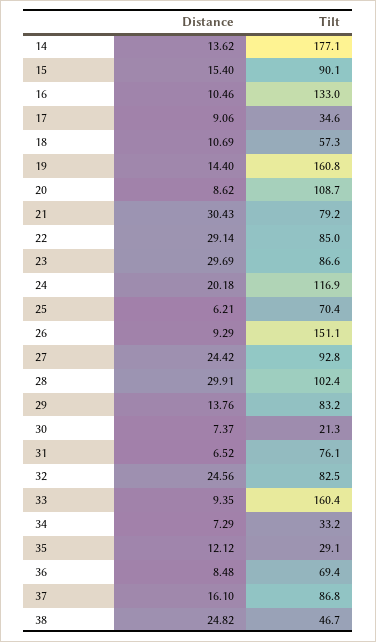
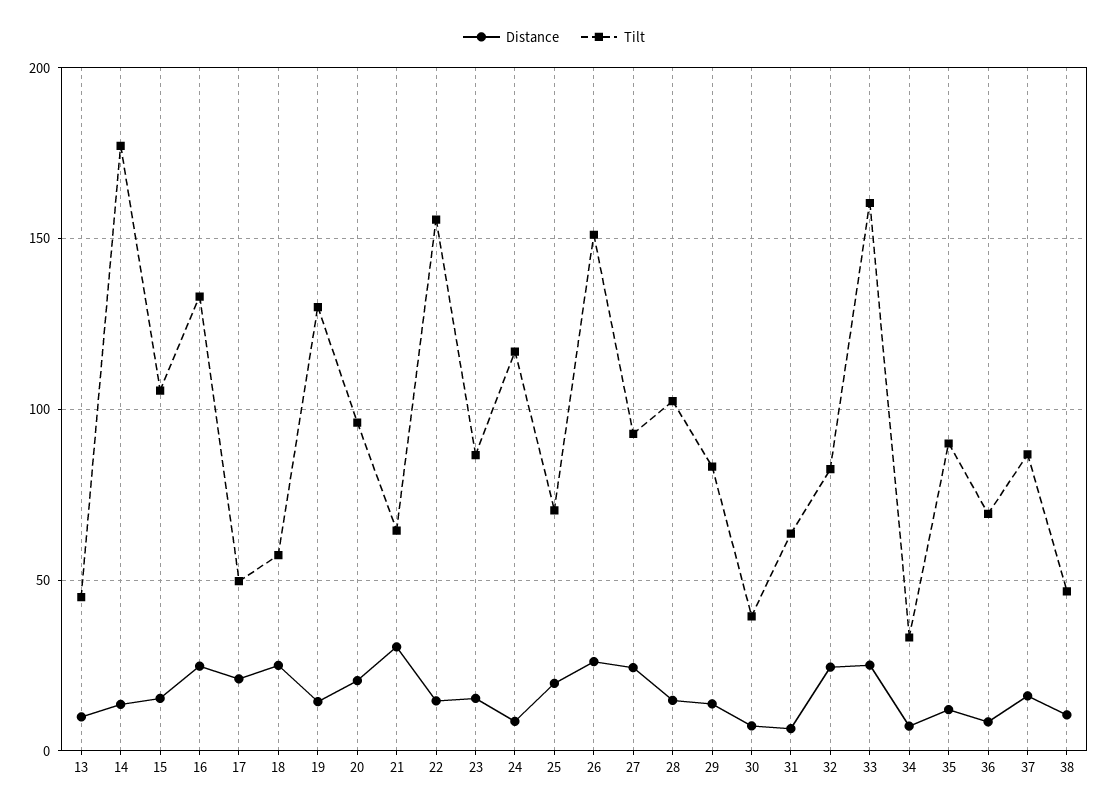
Tilt, 15: 90.1 -> 105
Distance, 16: 10.46 -> 25
Distance, 17: 9.06 -> 20
Tilt, 17: 34.6 -> 50
Distance, 18: 10.69 -> 25
Tilt, 19: 160.8 -> 130
Distance, 20: 8.62 -> 20
Tilt, 20: 108.7 -> 95
Tilt, 21: 79.2 -> 65
Distance, 22: 29.14 -> 15
Tilt, 22: 85 -> 155
Distance, 23: 29.69 -> 15
Distance, 24: 20.18 -> 10
Distance, 25: 6.21 -> 20
Distance, 26: 9.29 -> 25
Distance, 28: 29.91 -> 15
Tilt, 30: 21.3 -> 40
Tilt, 31: 76.1 -> 65
Distance, 33: 9.35 -> 25
Tilt, 35: 29.1 -> 90
Distance, 38: 24.82 -> 10
Distance, 13: none -> 10
Tilt, 13: none -> 45

